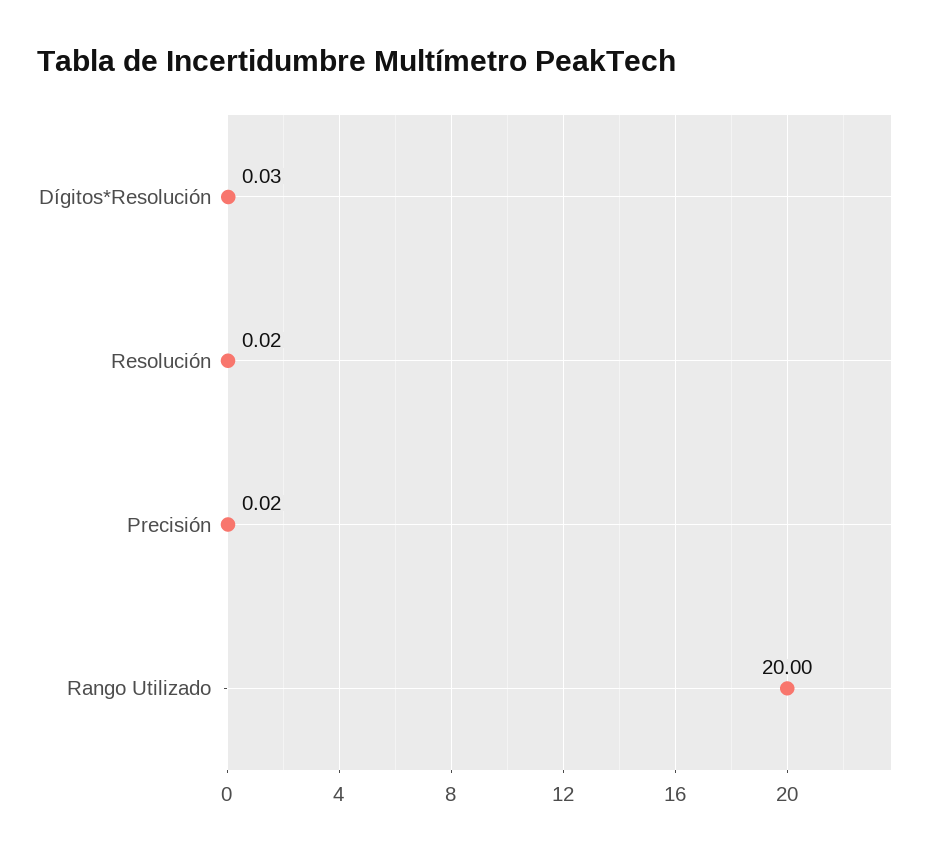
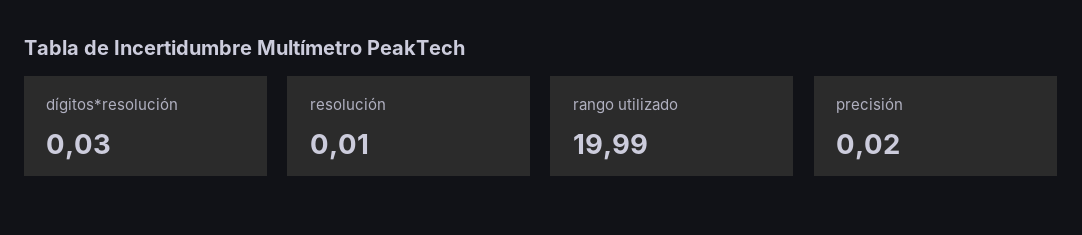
Resolución: 0.02 -> 0.01
Rango Utilizado: 20 -> 19.99

